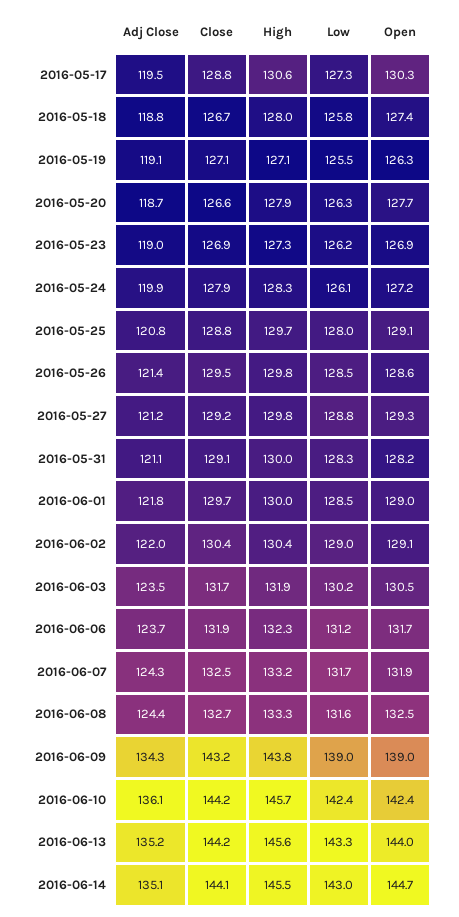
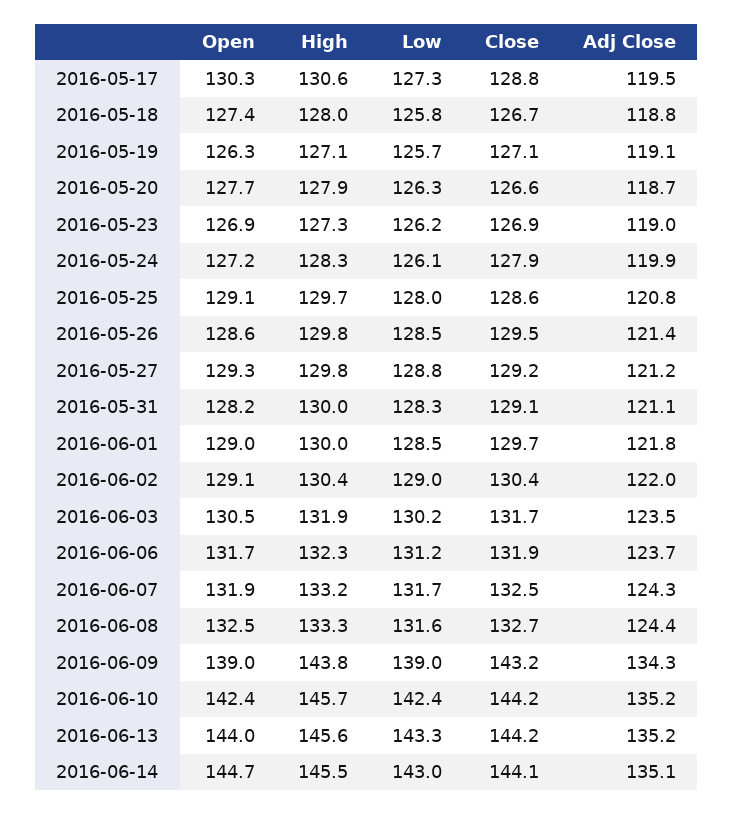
Low, 2016-05-19: 125.5 -> 125.7
Close, 2016-05-25: 128.8 -> 128.6
Adj Close, 2016-06-10: 136.1 -> 135.2

